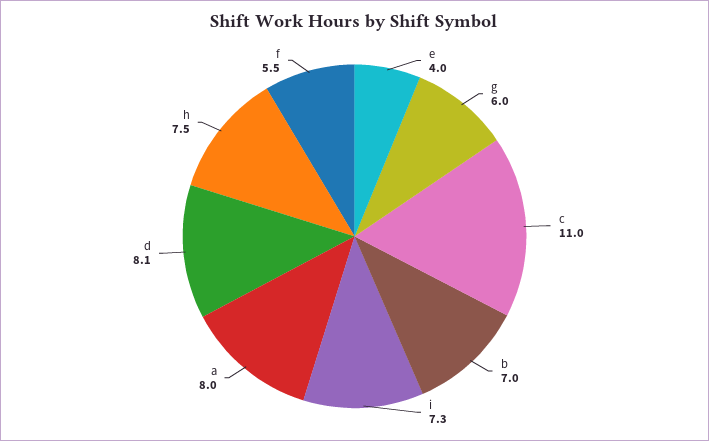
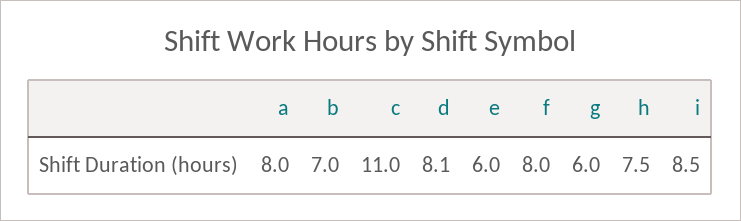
e: 4 -> 6
i: 7.3 -> 8.5
f: 5.5 -> 8

